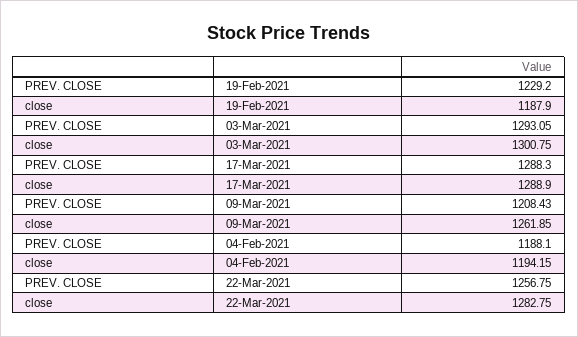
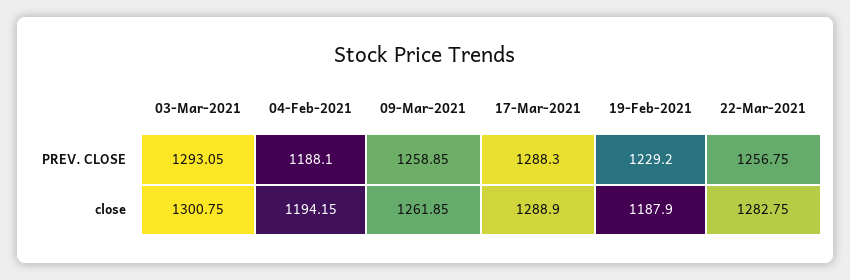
PREV. CLOSE, 09-Mar-2021: 1208.43 -> 1258.85

